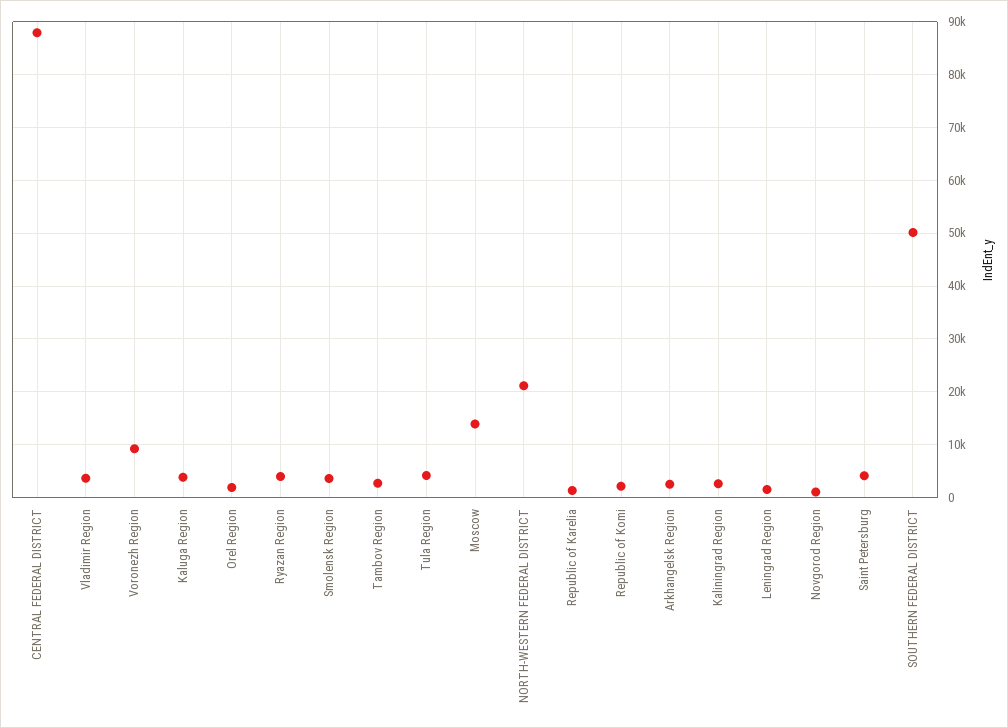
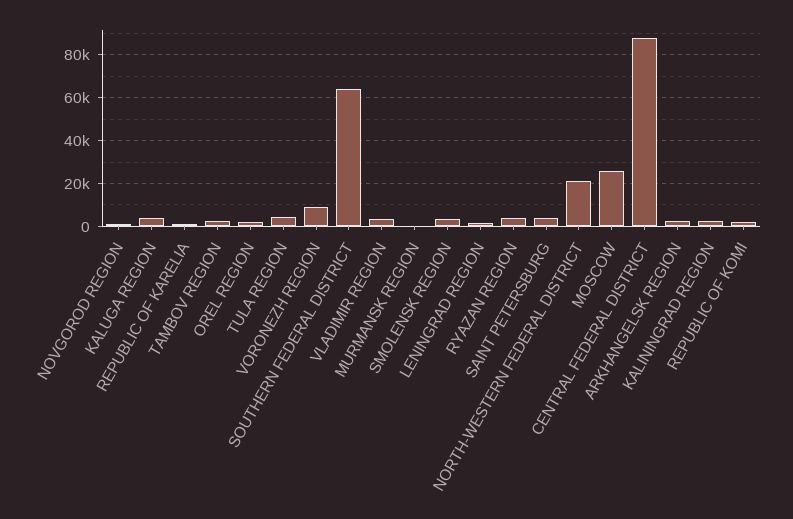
Moscow: 14000 -> 25000
SOUTHERN FEDERAL DISTRICT: 50000 -> 65000
MURMANSK REGION: none -> 0

